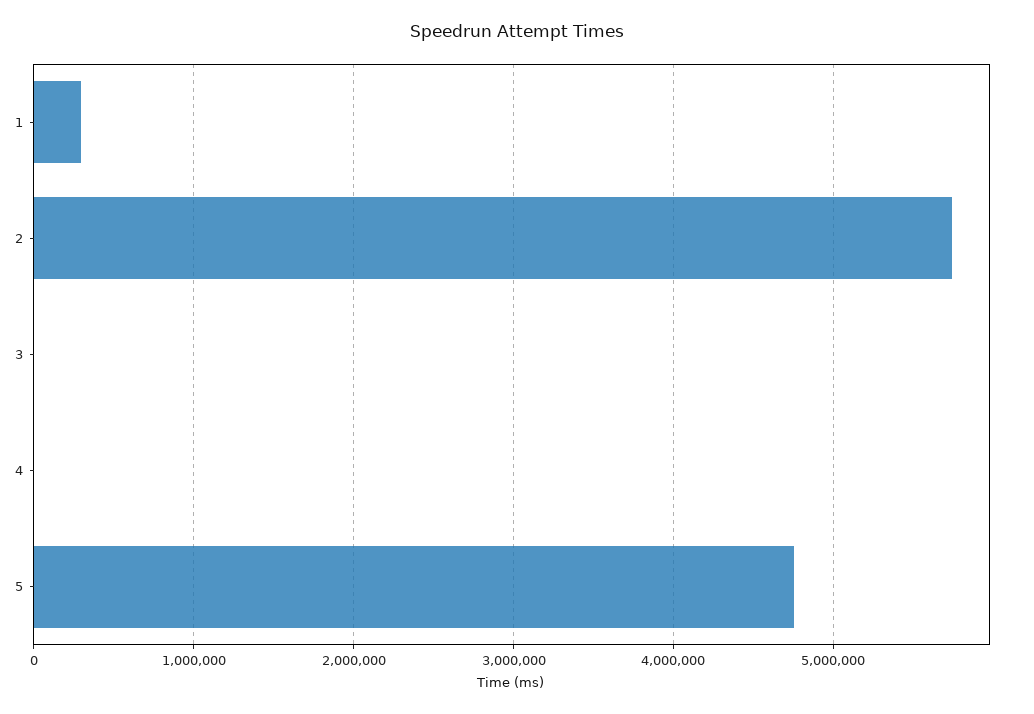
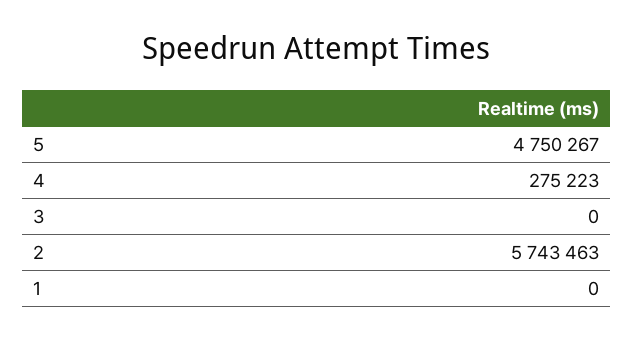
1: 300000 -> 0
4: 0 -> 275223

